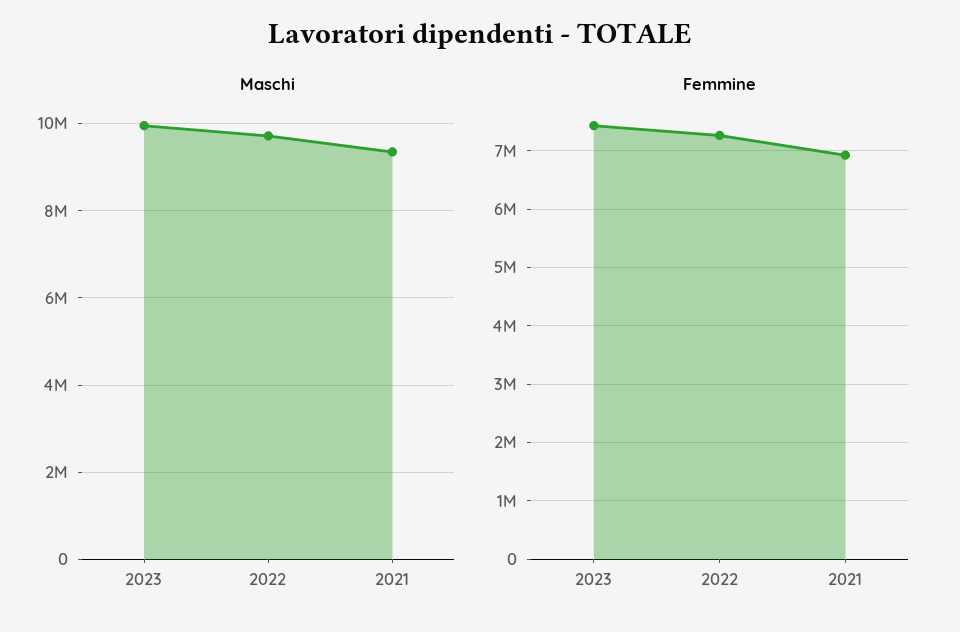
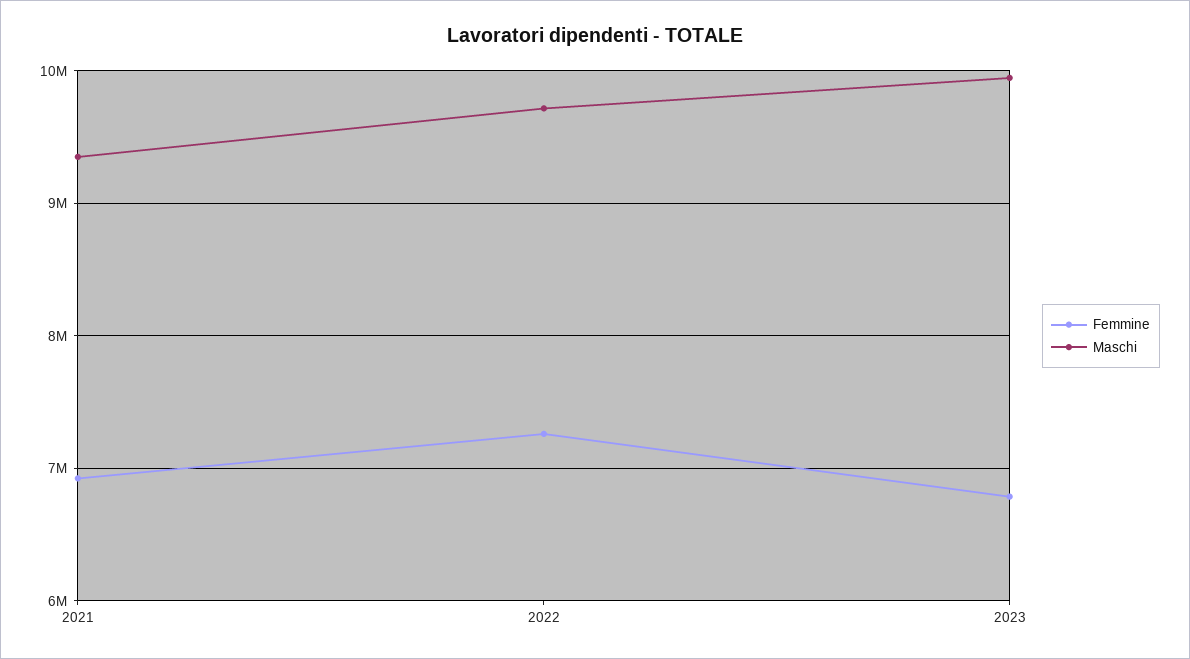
Femmine, 2023: 7400000 -> 6800000

